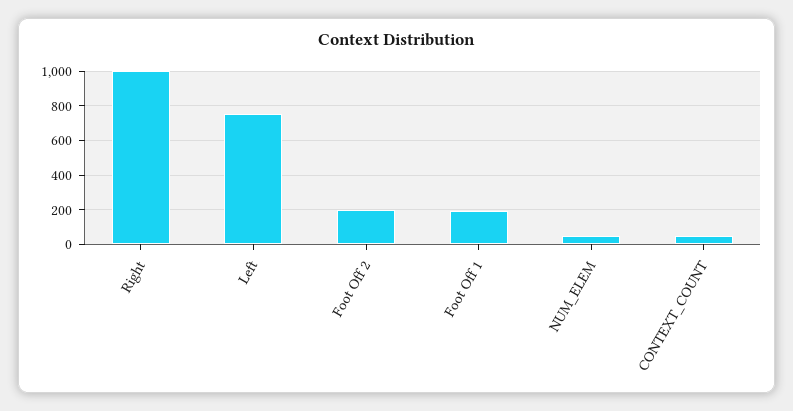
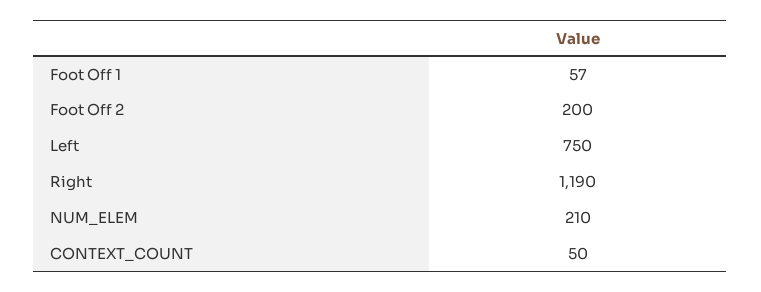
Right: 1000 -> 1190
Foot Off 1: 200 -> 57
NUM_ELEM: 50 -> 210

